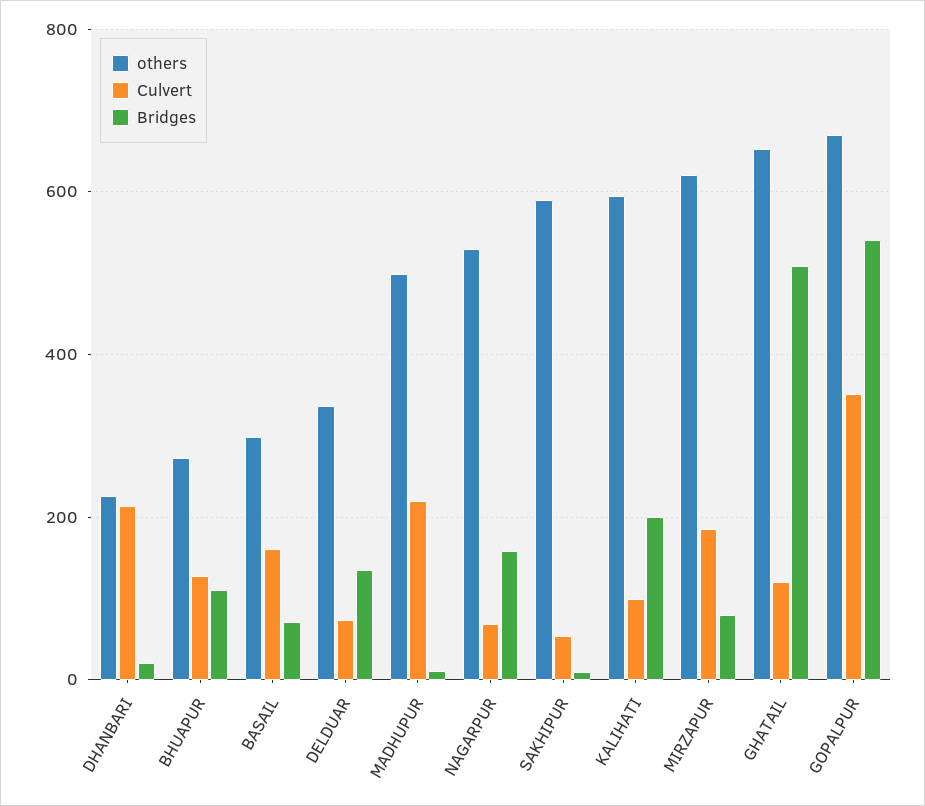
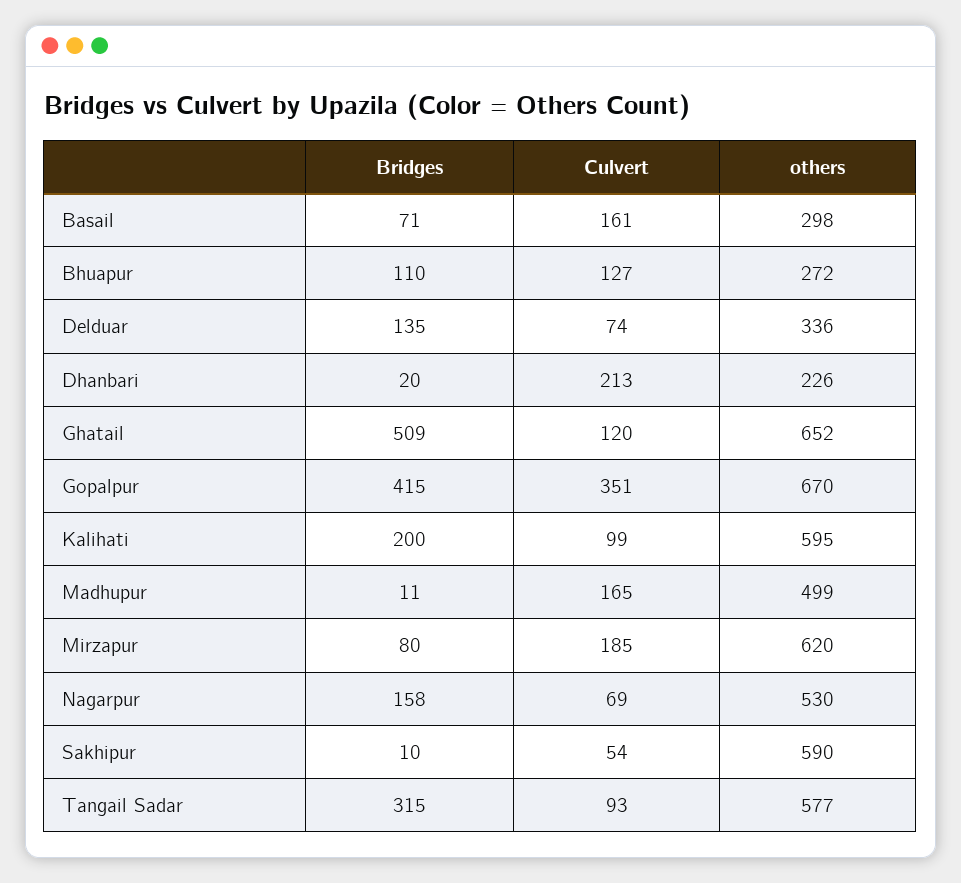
Culvert, MADHUPUR: 220 -> 165
Bridges, GOPALPUR: 540 -> 415
Bridges, Tangail Sadar: none -> 315
Culvert, Tangail Sadar: none -> 93
others, Tangail Sadar: none -> 577

